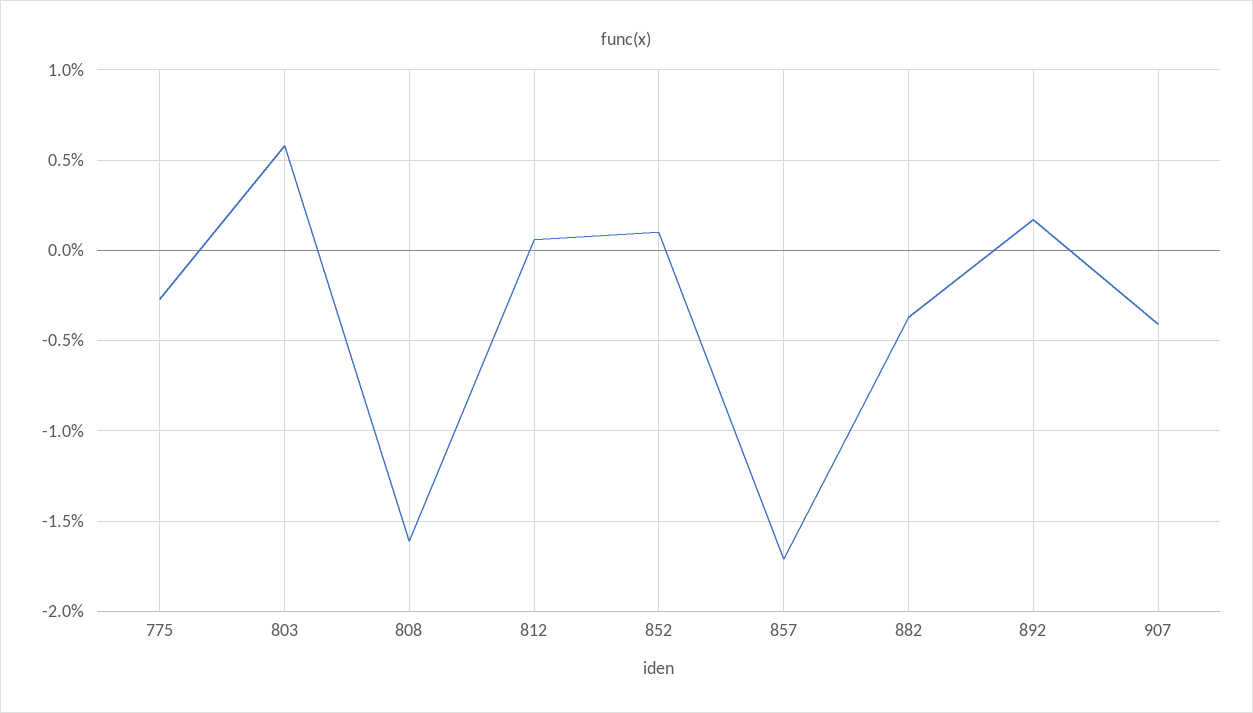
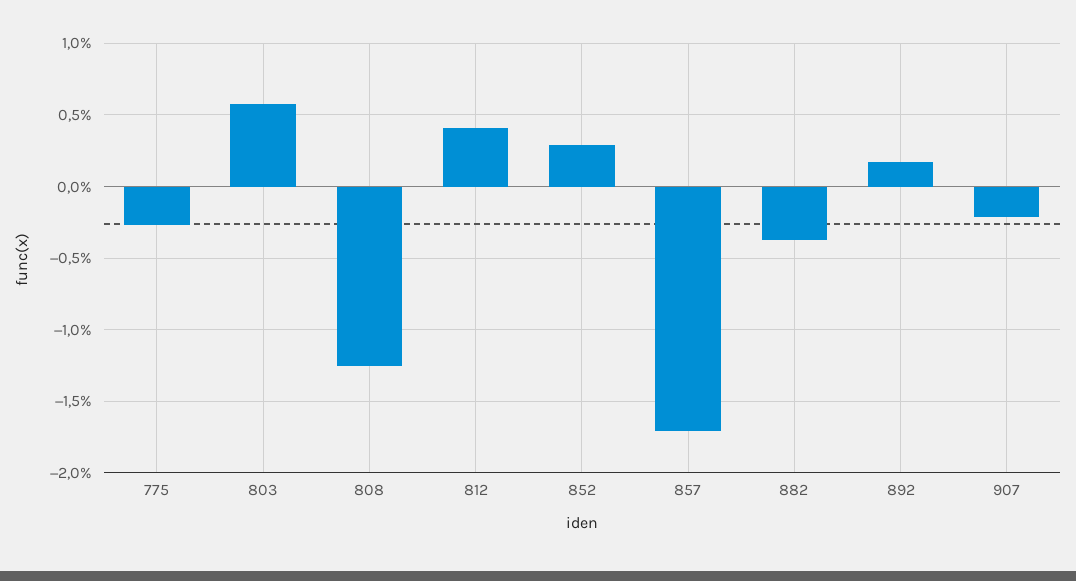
808: -1.6 -> -1.25
812: 0.05 -> 0.4
852: 0.1 -> 0.3
907: -0.4 -> -0.2

